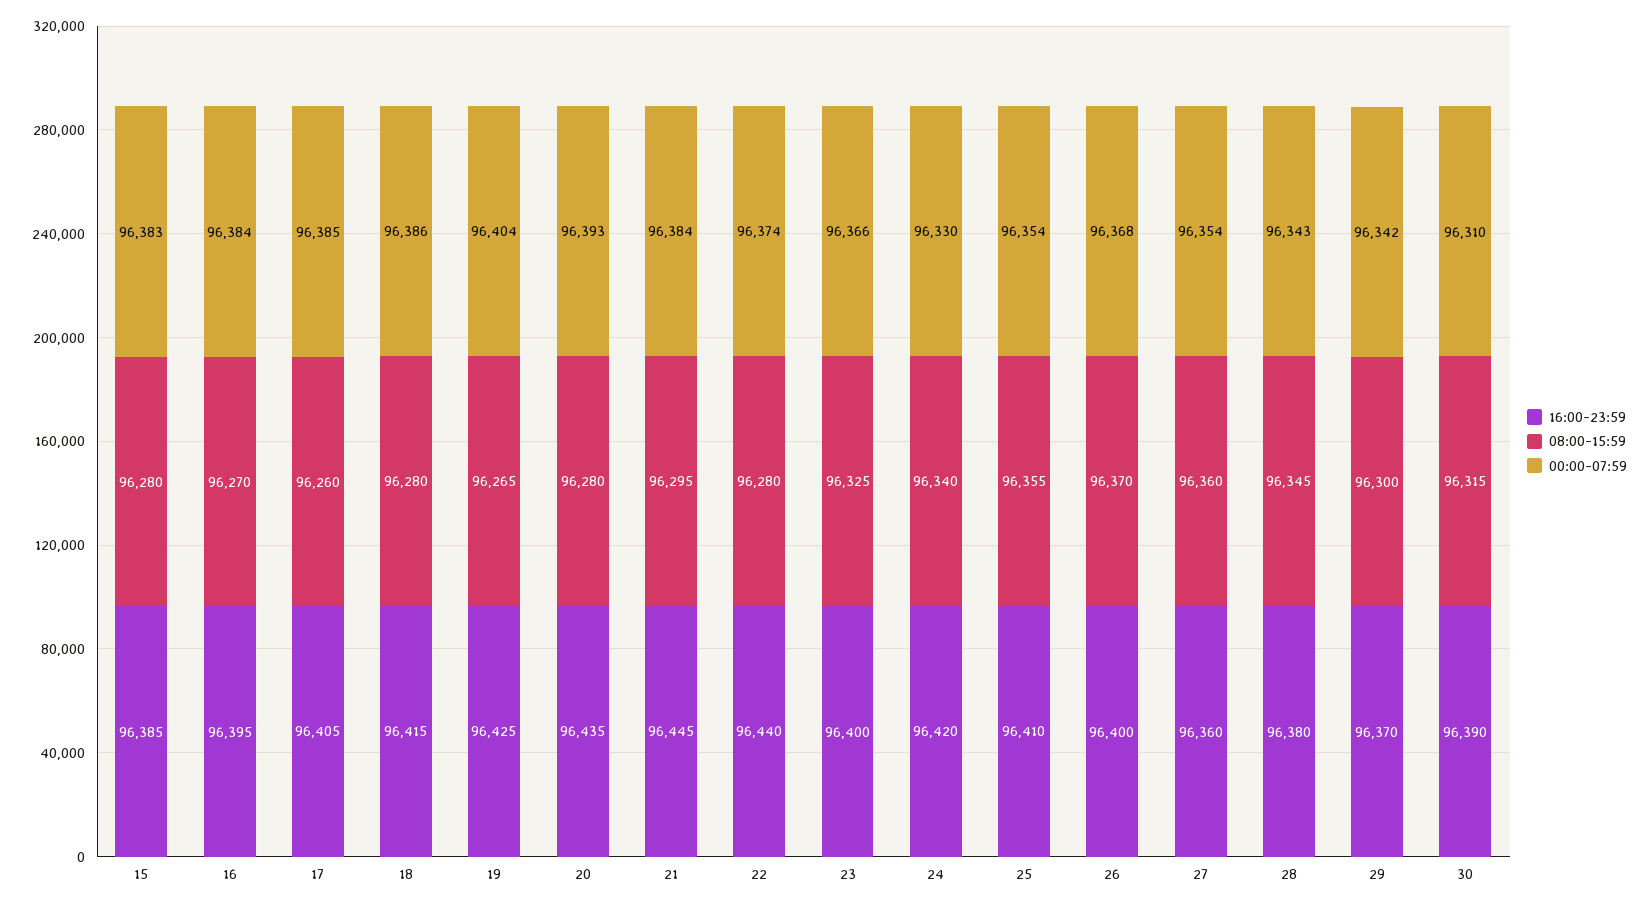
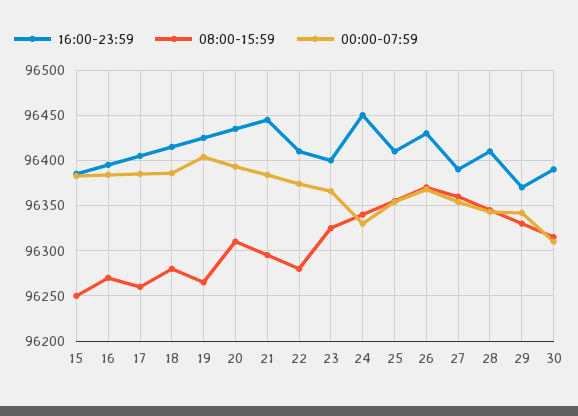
08:00-15:59, 15: 96280 -> 96250
08:00-15:59, 20: 96280 -> 96310
16:00-23:59, 22: 96440 -> 96410
16:00-23:59, 24: 96420 -> 96450
16:00-23:59, 26: 96400 -> 96430
16:00-23:59, 27: 96360 -> 96390
16:00-23:59, 28: 96380 -> 96410
08:00-15:59, 29: 96300 -> 96330

